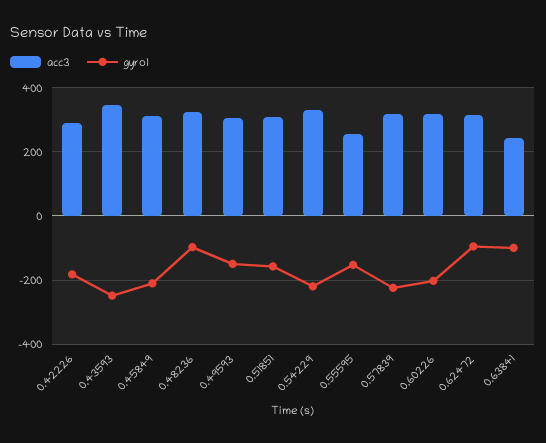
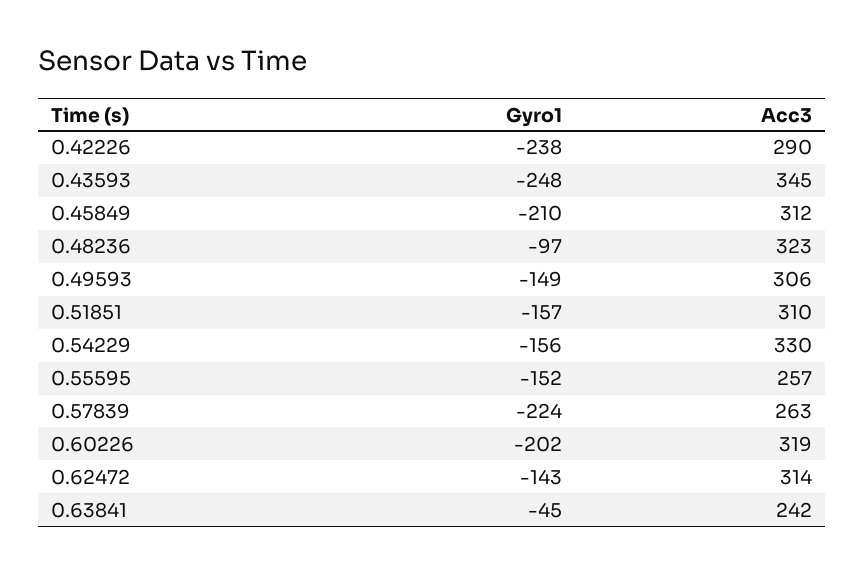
gyro1, 0.42226: -180 -> -238
gyro1, 0.54229: -220 -> -156
acc3, 0.57839: 320 -> 263
gyro1, 0.62472: -100 -> -143
gyro1, 0.63841: -100 -> -45

